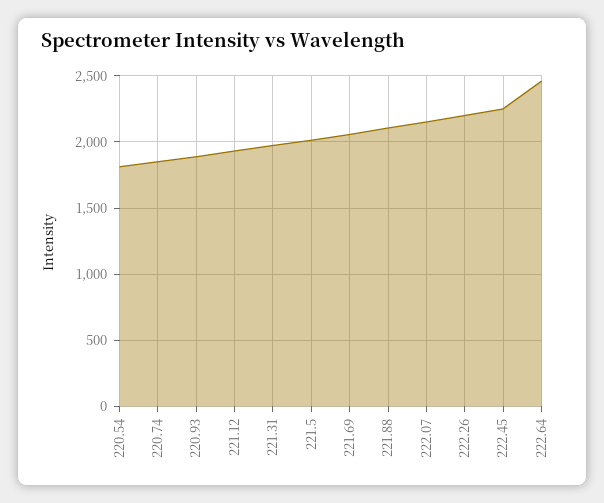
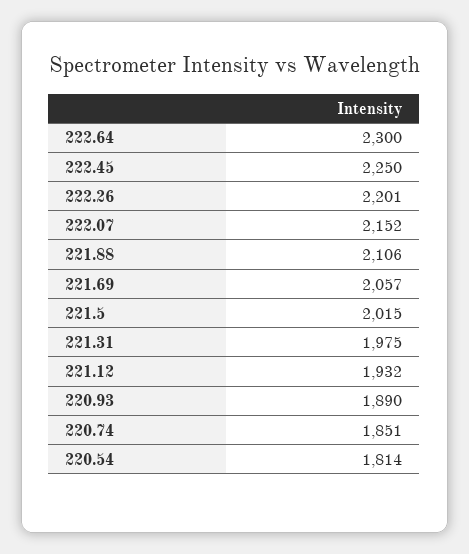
222.64: 2450 -> 2300

